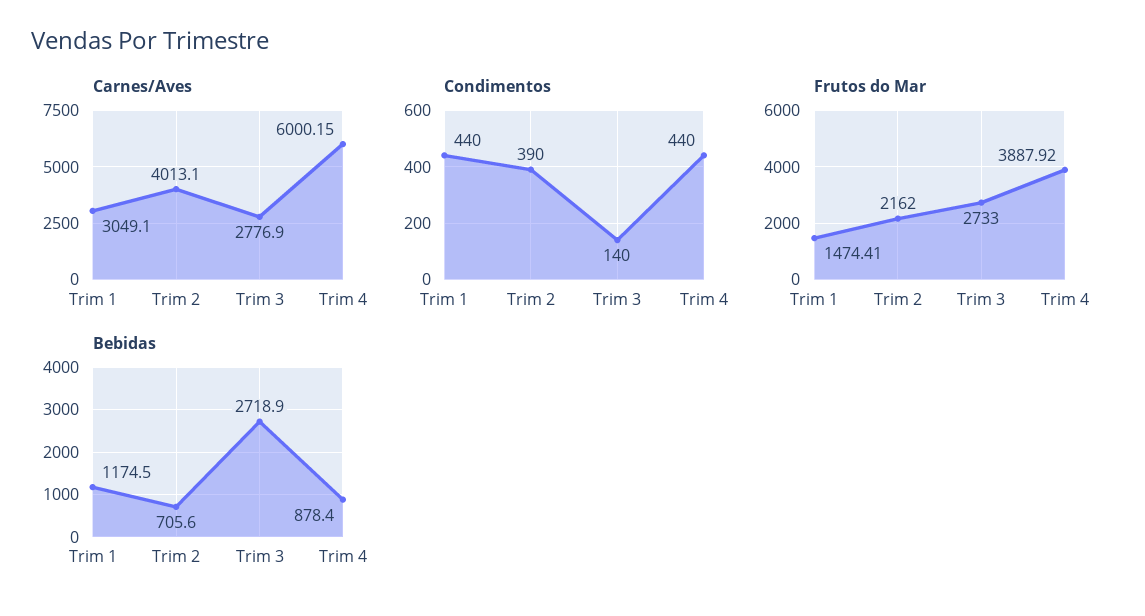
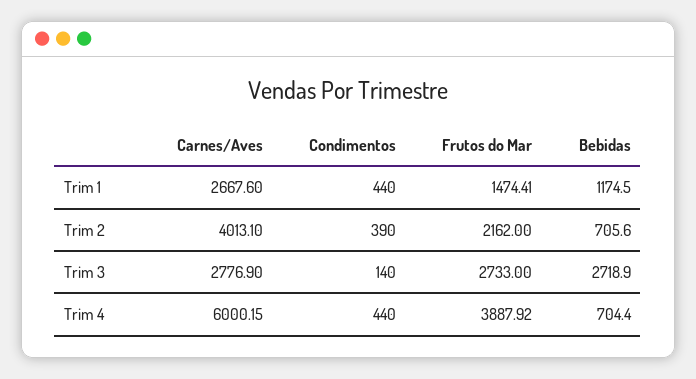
Carnes/Aves, Trim 1: 3049.1 -> 2667.6
Bebidas, Trim 4: 878.4 -> 704.4

